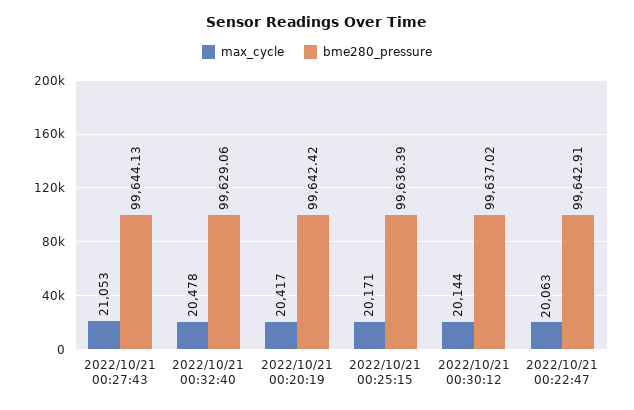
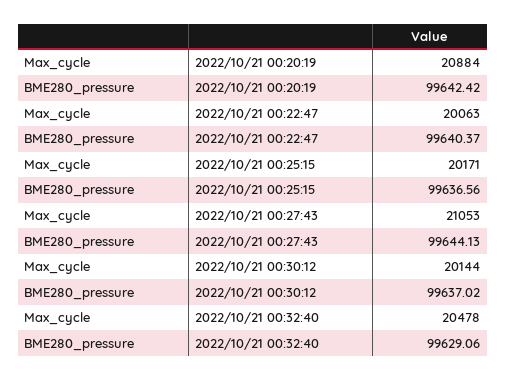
max_cycle, 2022/10/21 00:20:19: 20417 -> 20884
bme280_pressure, 2022/10/21 00:25:15: 99636.39 -> 99636.56
bme280_pressure, 2022/10/21 00:22:47: 99642.91 -> 99640.37

